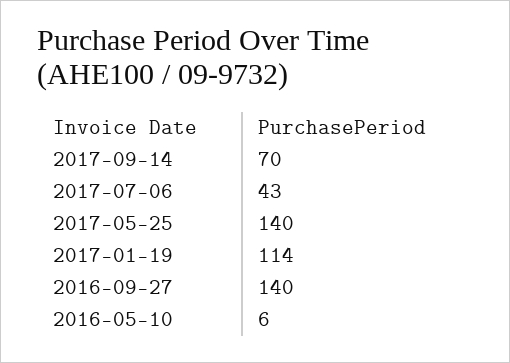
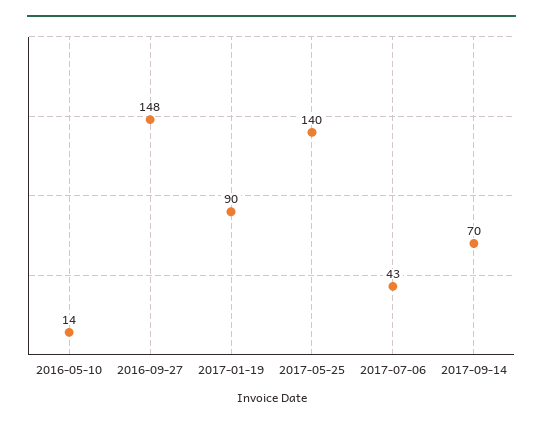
2017-01-19: 114 -> 90
2016-09-27: 140 -> 148
2016-05-10: 6 -> 14

